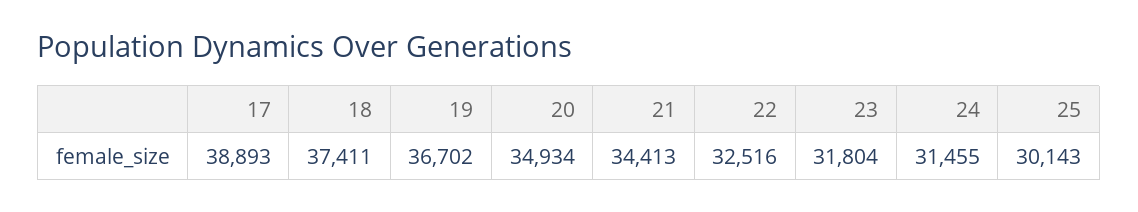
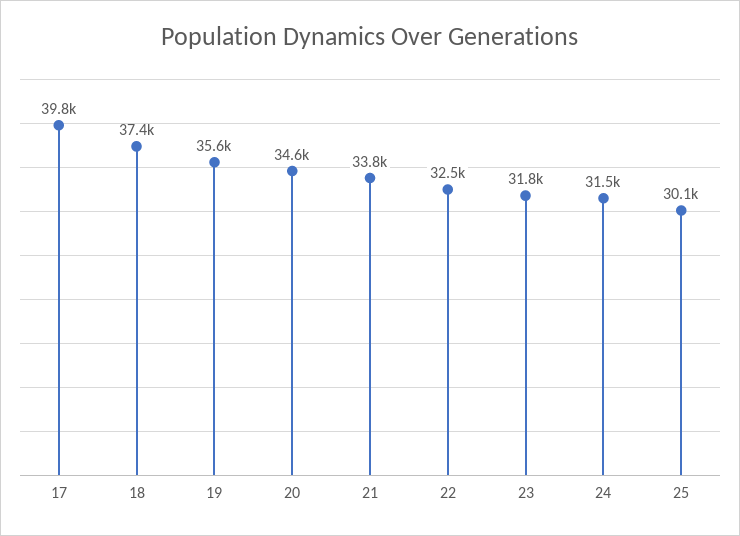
17: 38893 -> 39800
19: 36702 -> 35600
20: 34934 -> 34600
21: 34413 -> 33800

